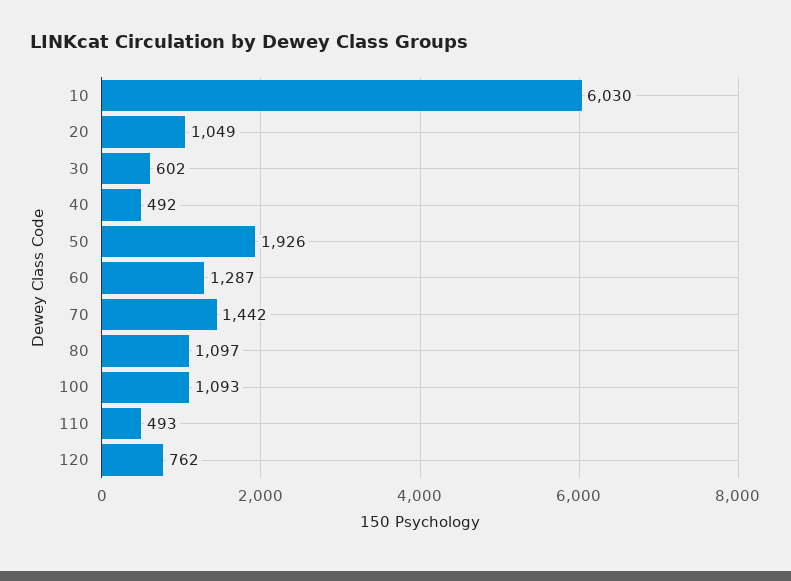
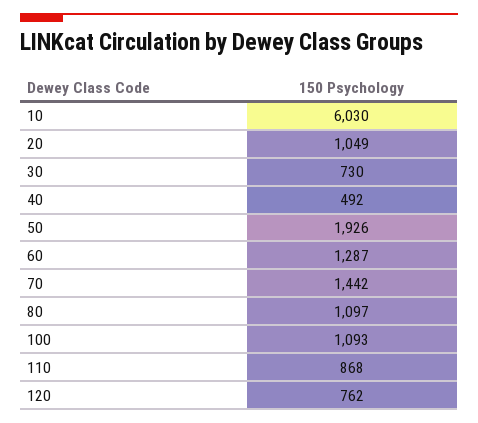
30: 602 -> 730
110: 493 -> 868

